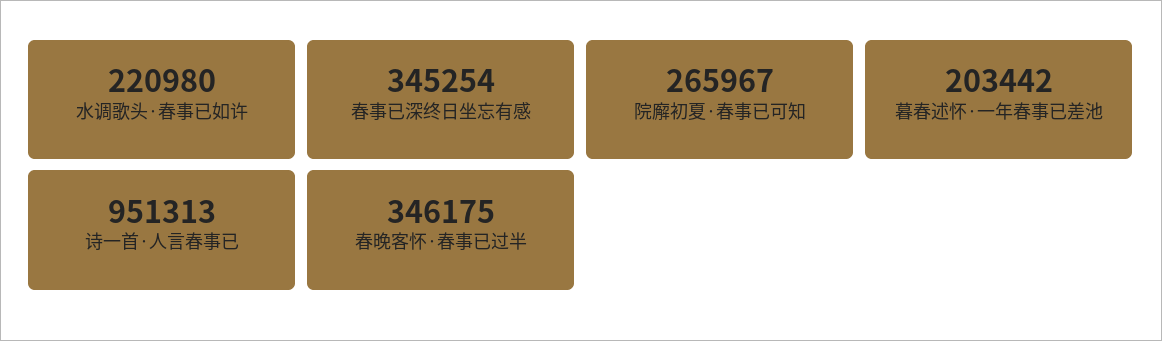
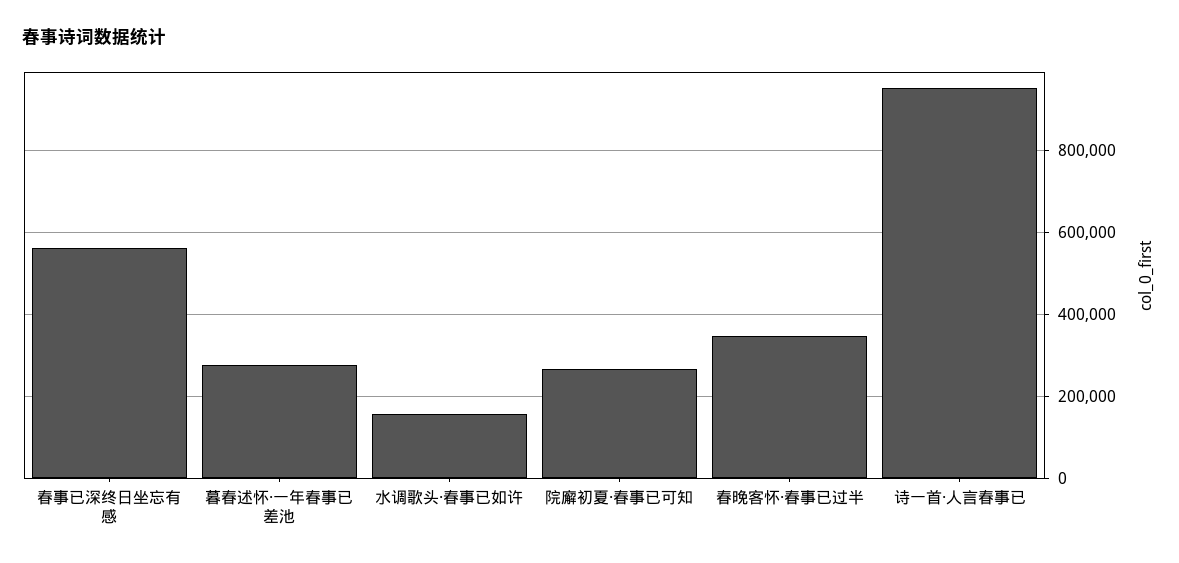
水调歌头·春事已如许: 220980 -> 160000
春事已深终日坐忘有感: 345254 -> 560000
暮春述怀·一年春事已差池: 203442 -> 280000

